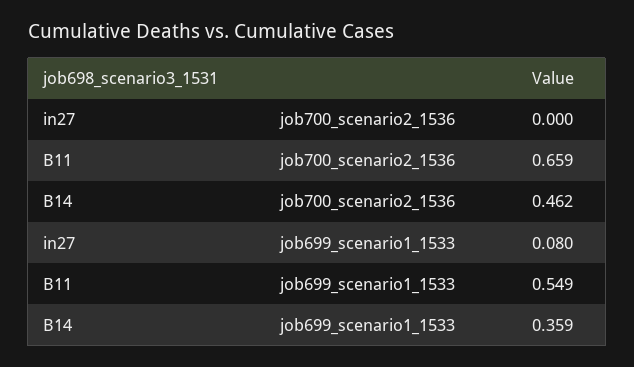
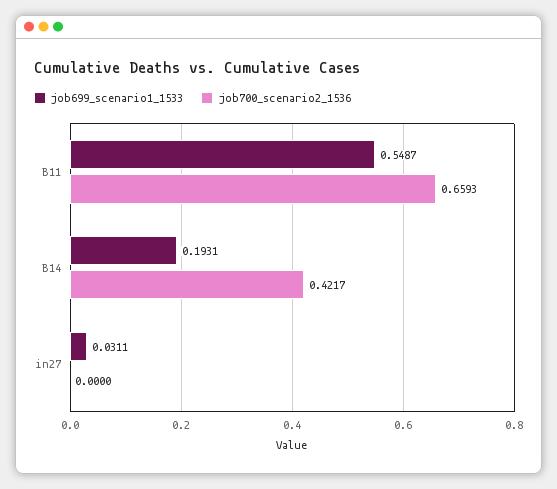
job700_scenario2_1536, B14: 0.462 -> 0.4217
job699_scenario1_1533, in27: 0.08 -> 0.0311
job699_scenario1_1533, B14: 0.359 -> 0.1931

